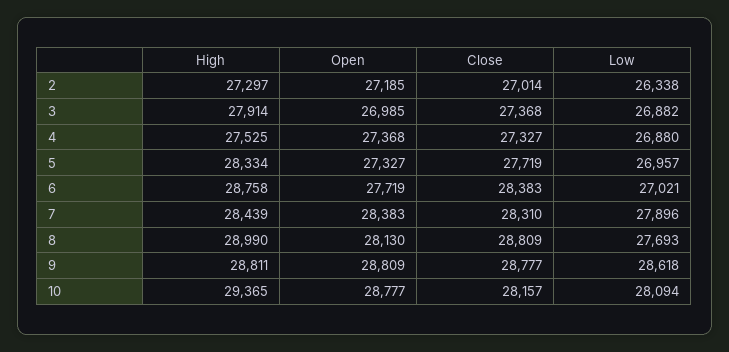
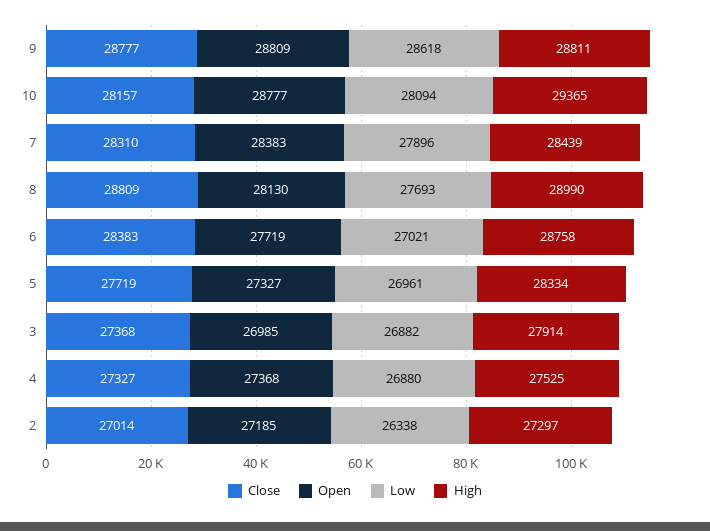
Low, 5: 26957 -> 26961

